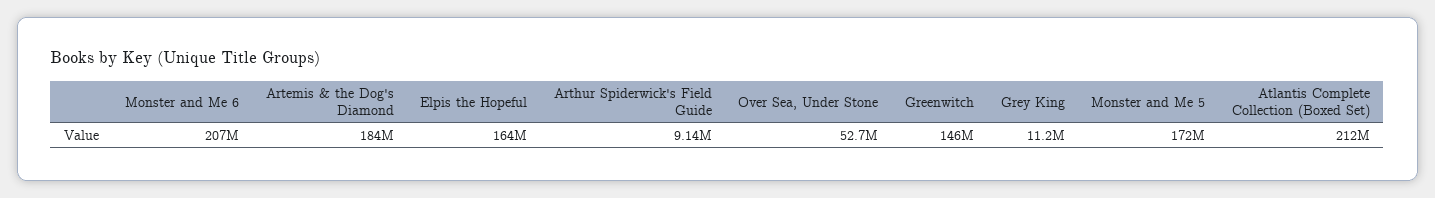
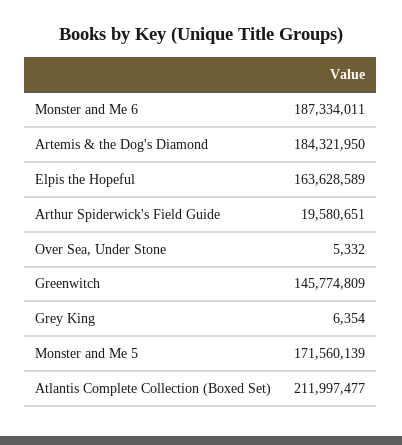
Monster and Me 6: 207000000 -> 187334011
Arthur Spiderwick's Field Guide: 9140000 -> 19580651
Over Sea, Under Stone: 52700000 -> 5332
Grey King: 11200000 -> 6354

